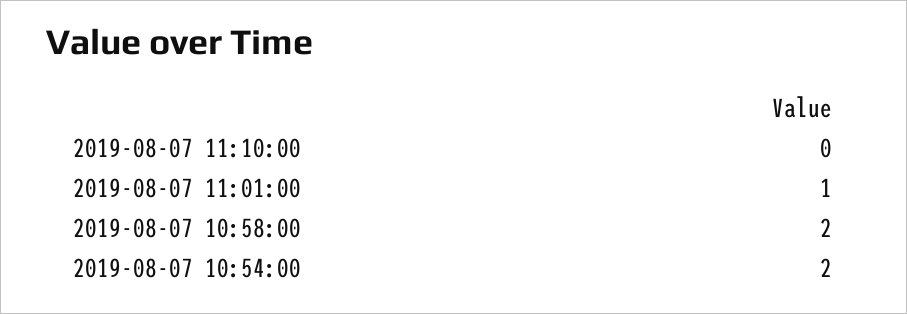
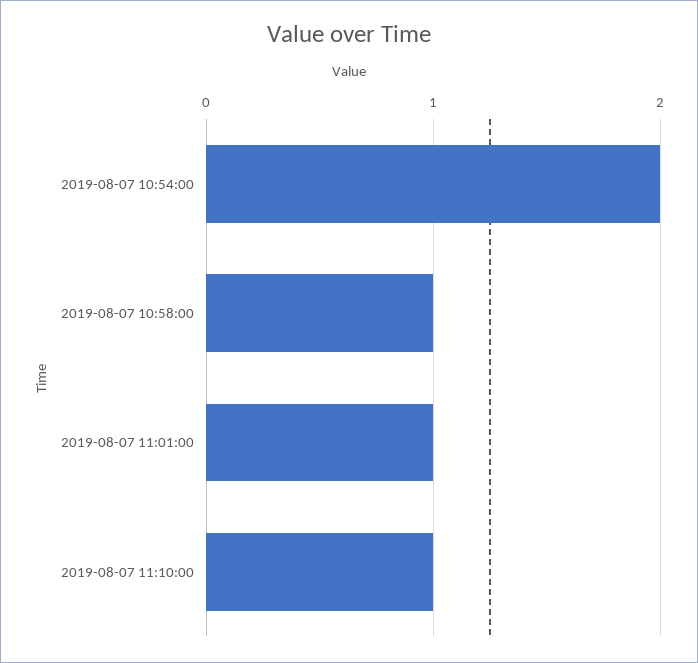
2019-08-07 11:10:00: 0 -> 1
2019-08-07 10:58:00: 2 -> 1

